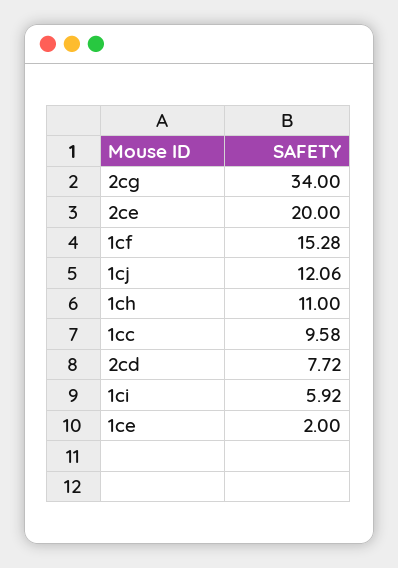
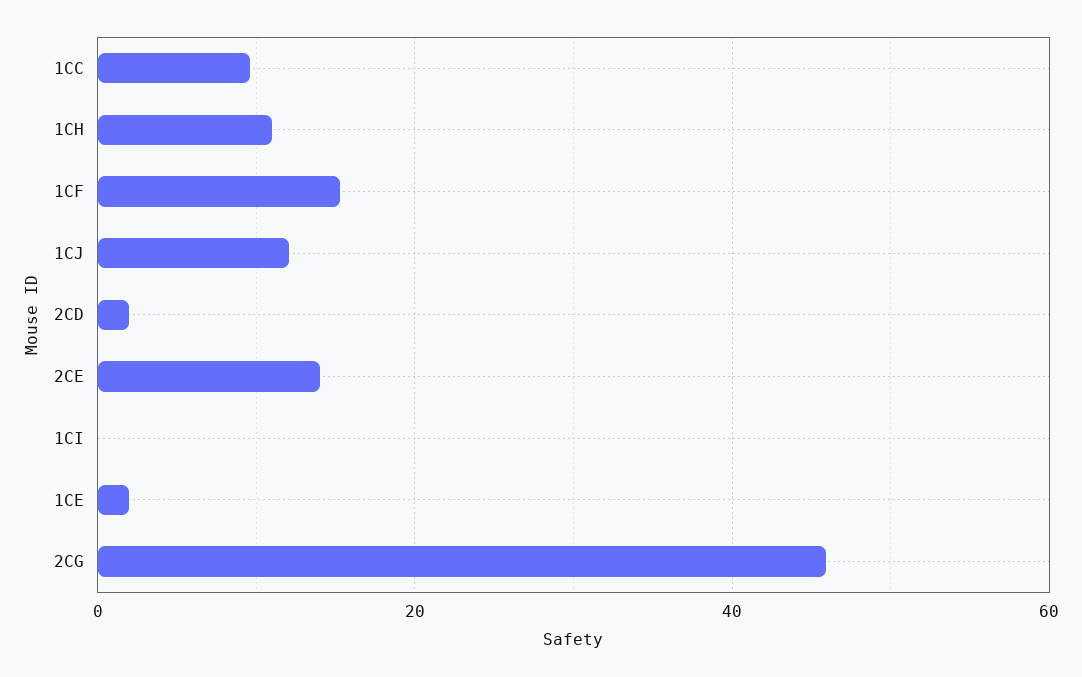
2cg: 34 -> 46
2ce: 20 -> 14
2cd: 7.72 -> 2
1ci: 5.92 -> 0

